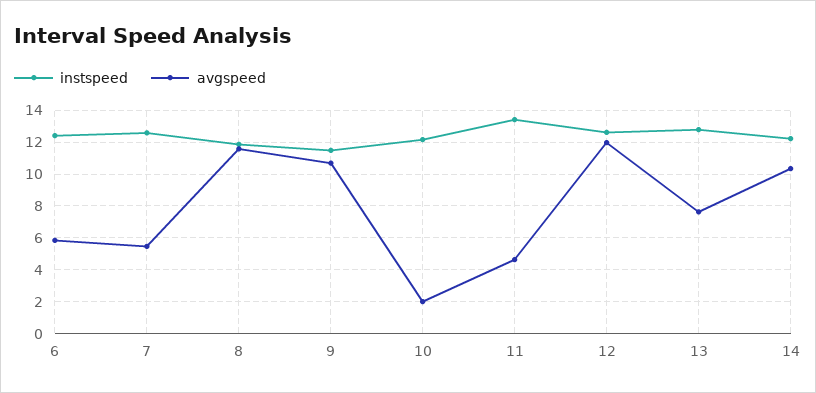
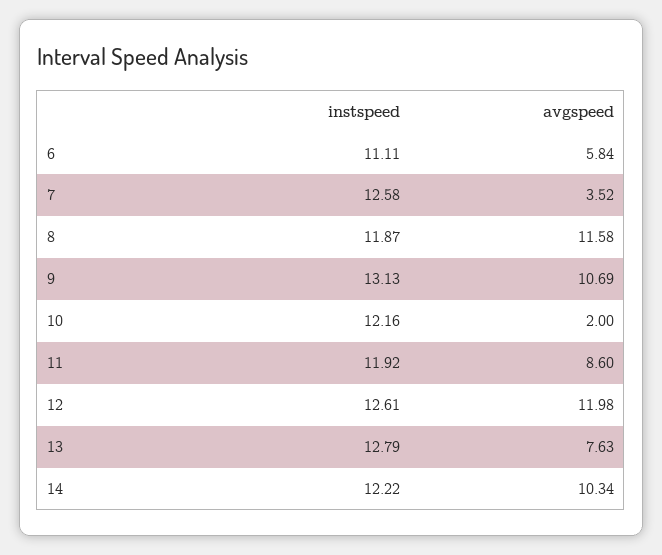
instspeed, 6: 12.5 -> 11.11
avgspeed, 7: 5.5 -> 3.52
instspeed, 9: 11.5 -> 13.13
instspeed, 11: 13.5 -> 11.92
avgspeed, 11: 4.5 -> 8.6

